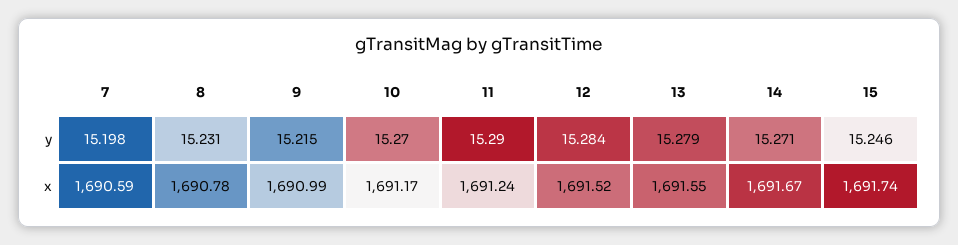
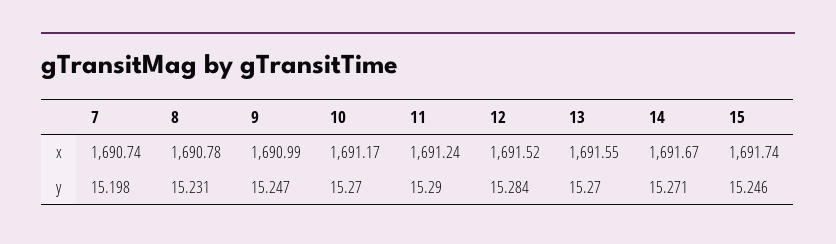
9, y: 15.215 -> 15.247
13, y: 15.279 -> 15.27
7, x: 1690.59 -> 1690.74

